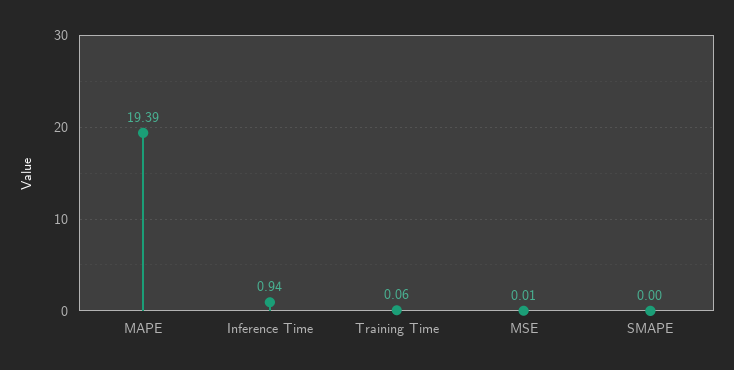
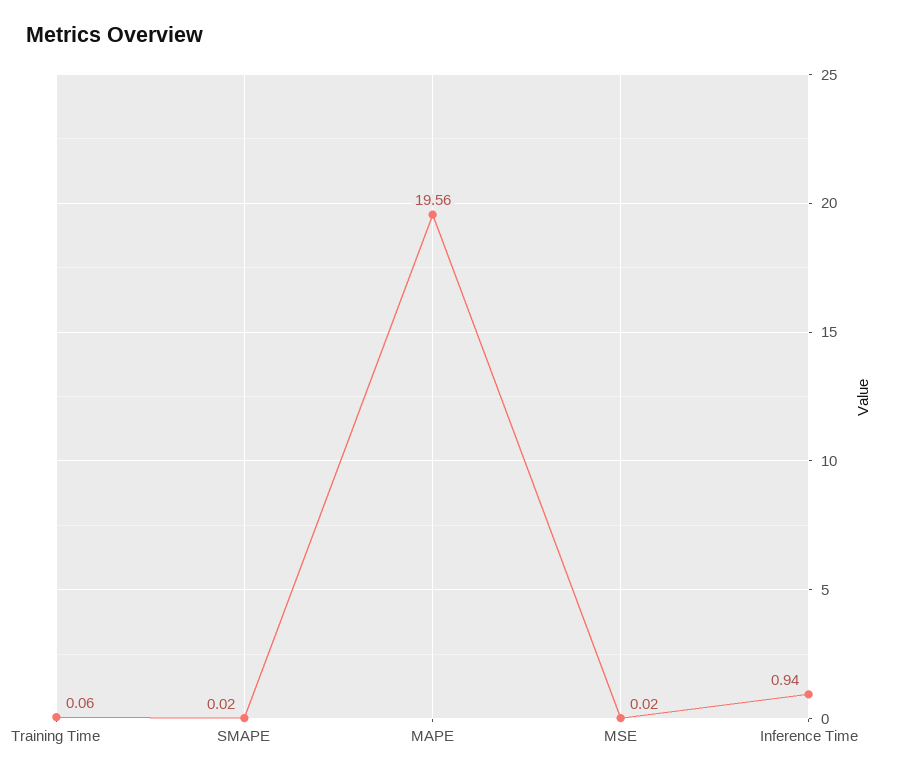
MAPE: 19.39 -> 19.56
MSE: 0.01 -> 0.02
SMAPE: 0 -> 0.02

